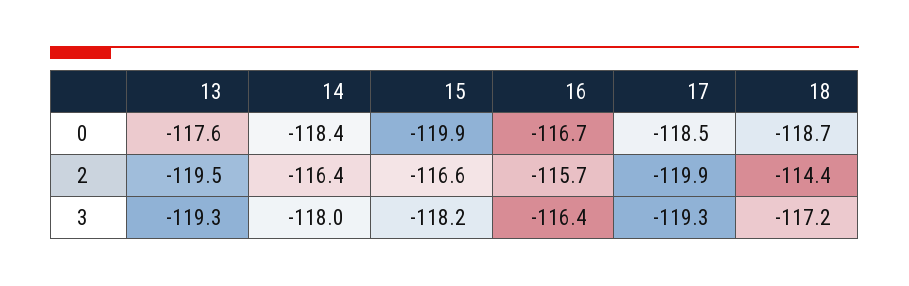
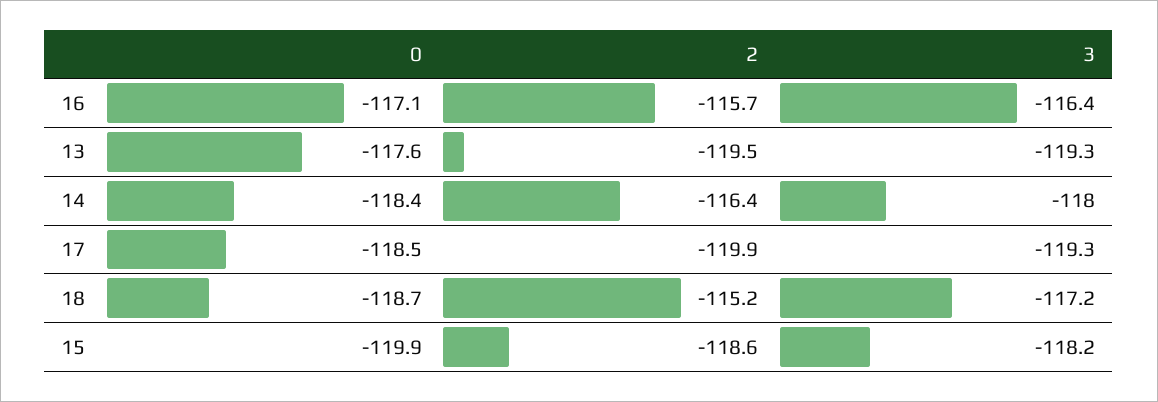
16, 0: -116.7 -> -117.1
15, 2: -116.6 -> -118.6
18, 2: -114.4 -> -115.2

